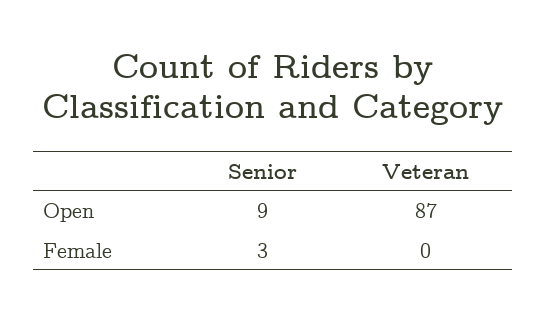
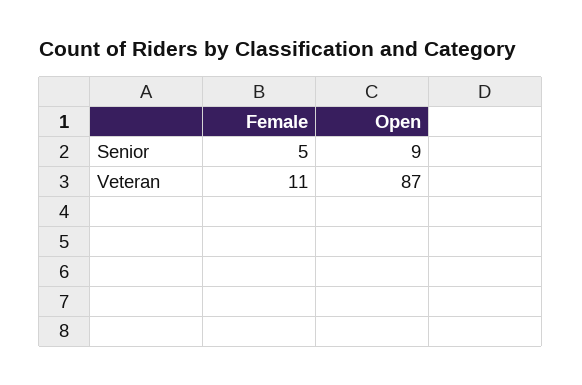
Senior, Female: 3 -> 5
Veteran, Female: 0 -> 11

